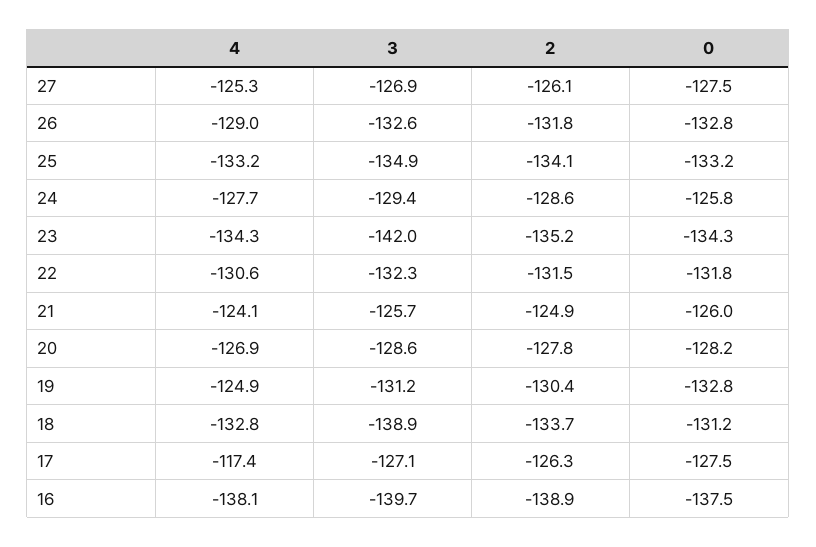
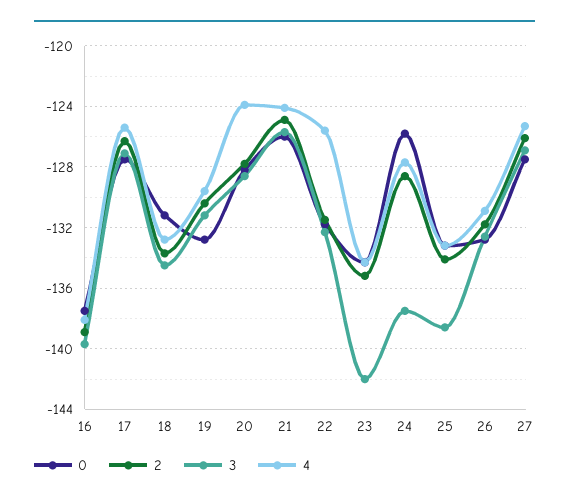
4, 26: -129 -> -131
3, 25: -134.9 -> -138.5
3, 24: -129.4 -> -137.5
4, 22: -130.6 -> -125.5
4, 20: -126.9 -> -124
4, 19: -124.9 -> -129.5
3, 18: -138.9 -> -134.5
4, 17: -117.4 -> -125.5

